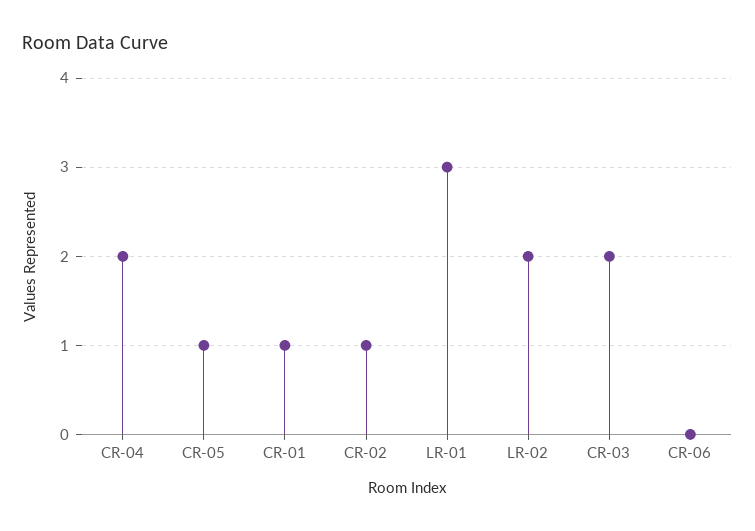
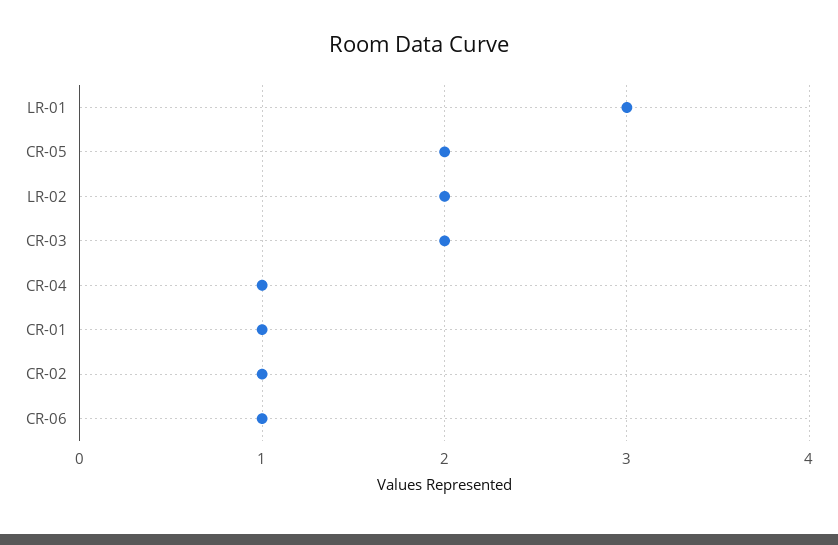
CR-04: 2 -> 1
CR-05: 1 -> 2
CR-06: 0 -> 1

